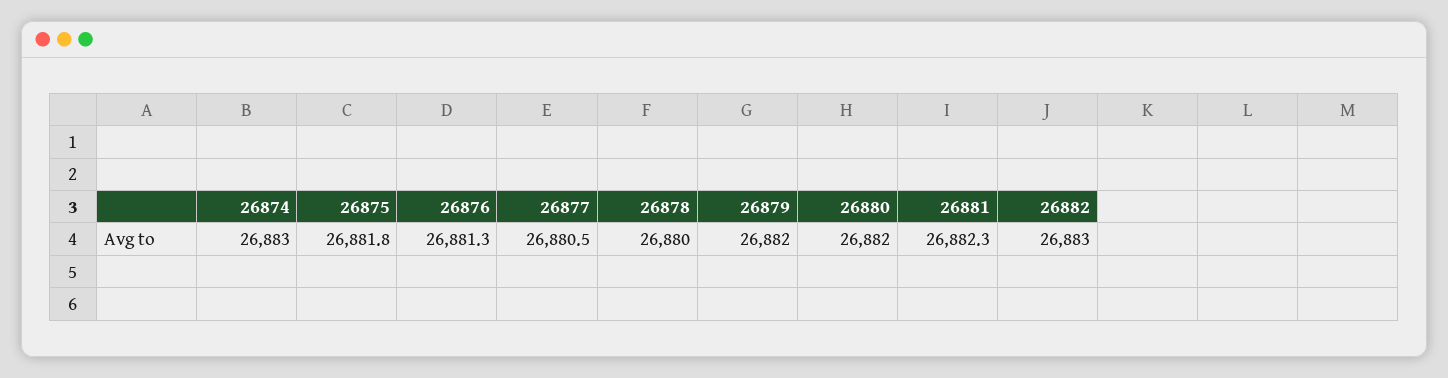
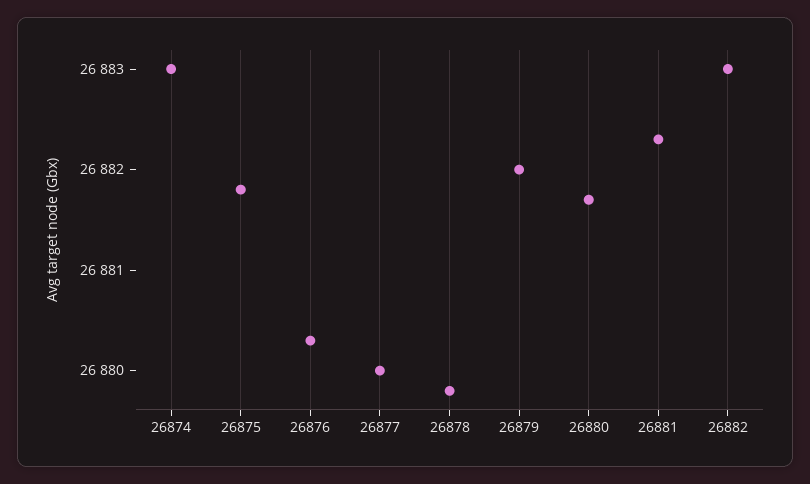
26876: 26881.3 -> 26880.3
26877: 26880.5 -> 26880
26878: 26880 -> 26879.8
26880: 26882 -> 26881.7

